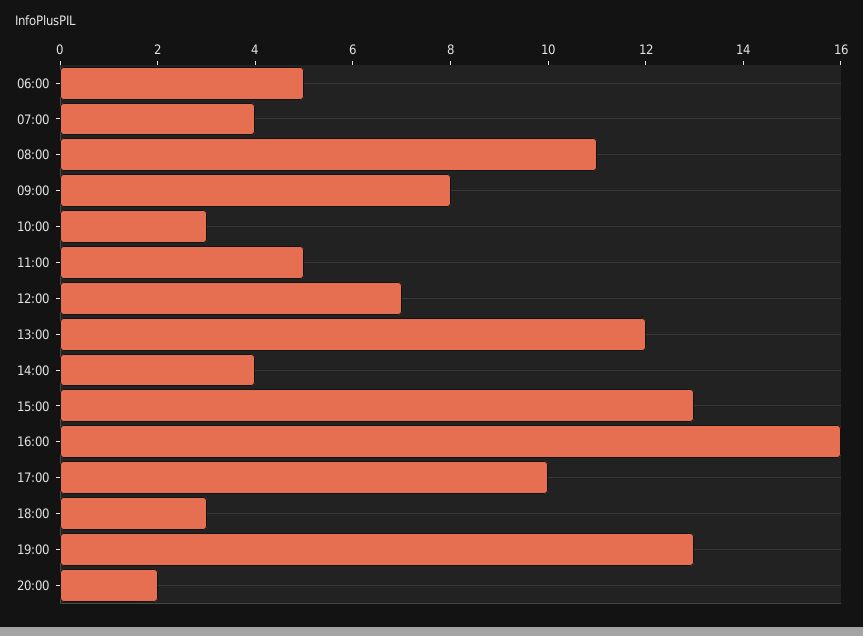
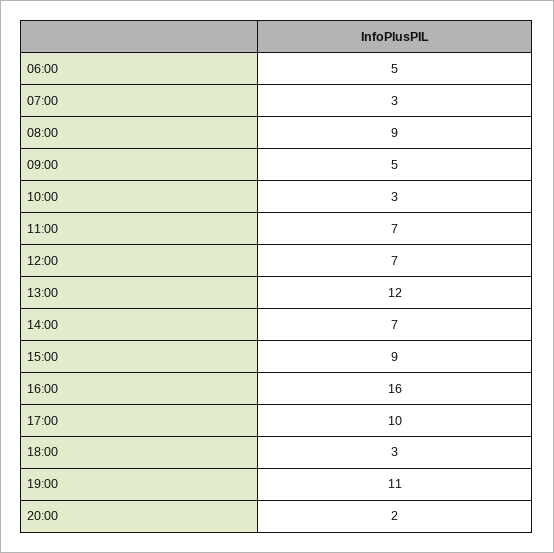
07:00: 4 -> 3
08:00: 11 -> 9
09:00: 8 -> 5
11:00: 5 -> 7
14:00: 4 -> 7
15:00: 13 -> 9
19:00: 13 -> 11

